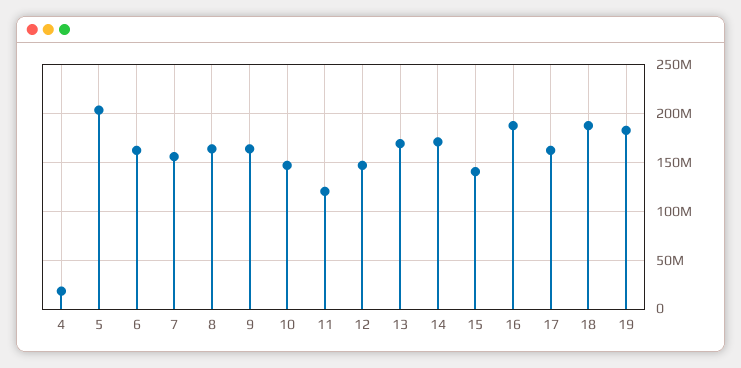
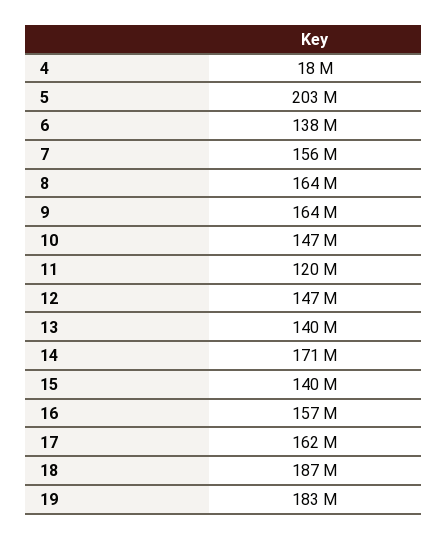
6: 160000000 -> 138000000
13: 170000000 -> 140000000
16: 190000000 -> 157000000

